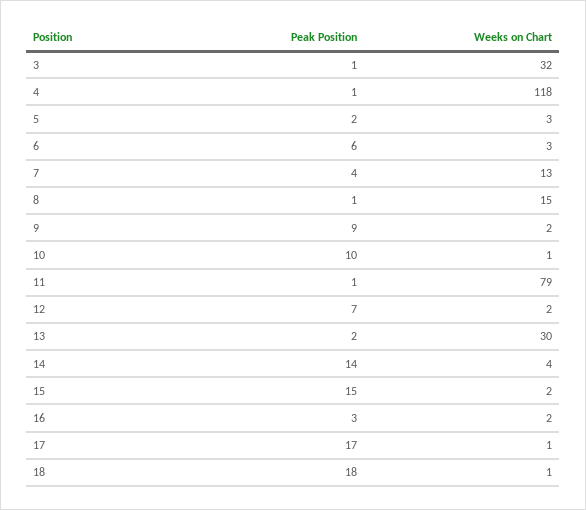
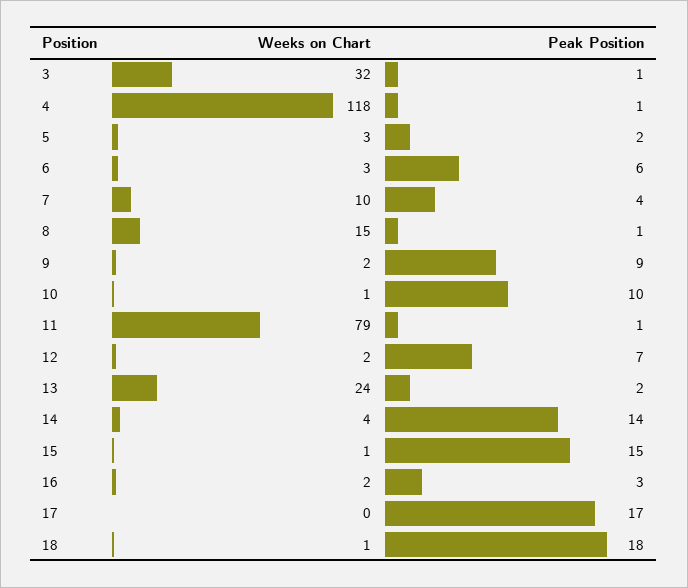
Weeks on Chart, 7: 13 -> 10
Weeks on Chart, 13: 30 -> 24
Weeks on Chart, 15: 2 -> 1
Weeks on Chart, 17: 1 -> 0

